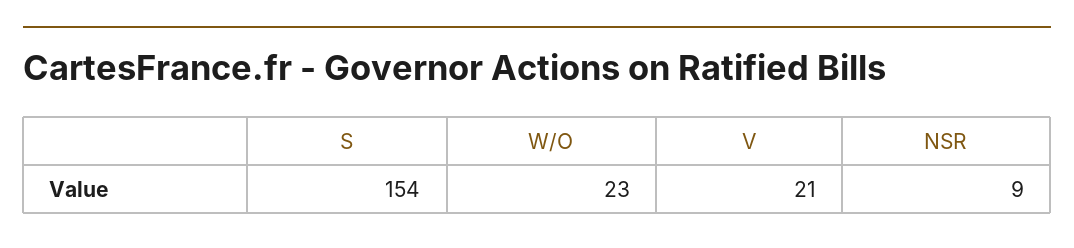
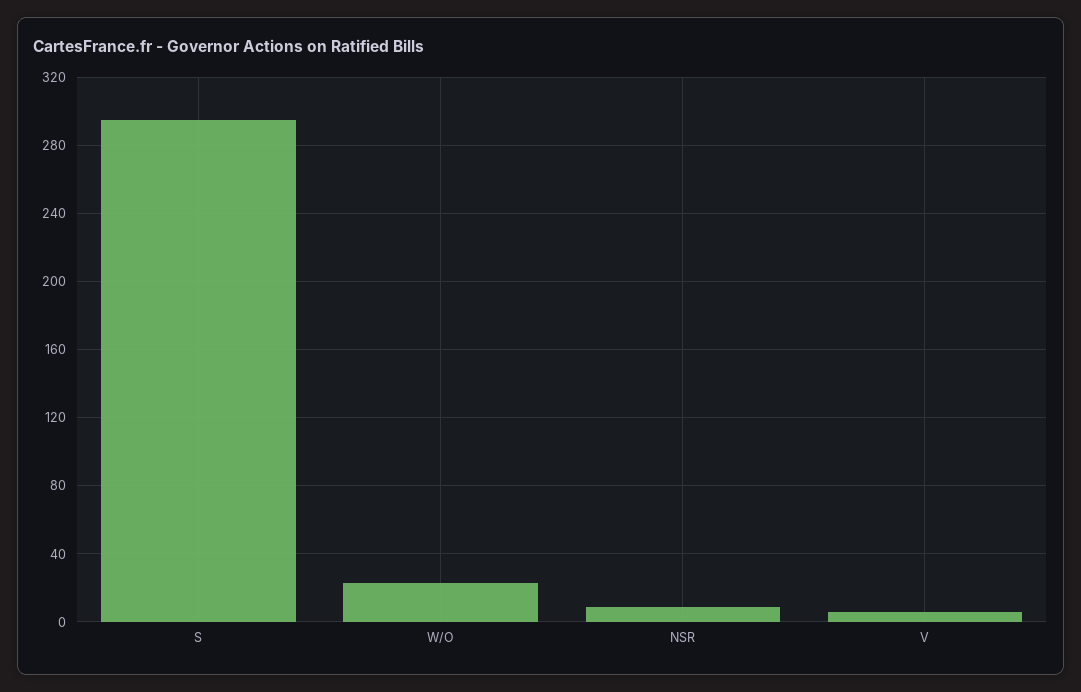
S: 154 -> 295
V: 21 -> 5

